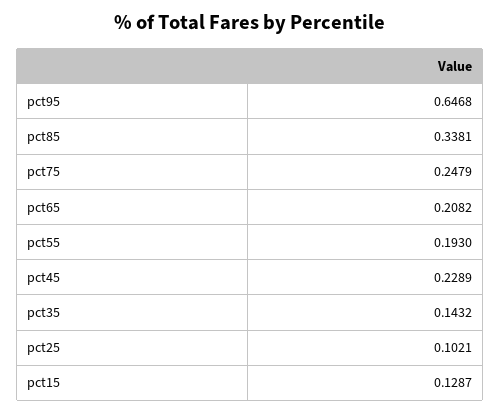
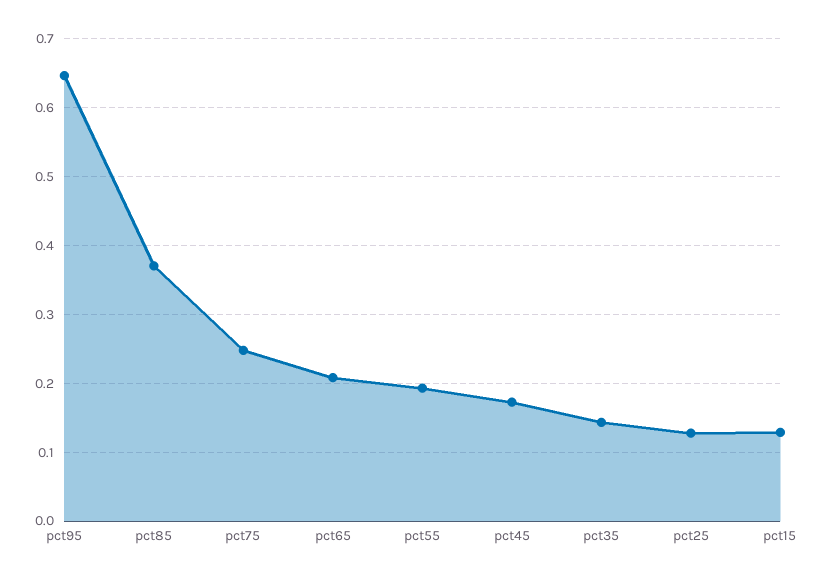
pct85: 0.3381 -> 0.37
pct45: 0.2289 -> 0.17
pct25: 0.1021 -> 0.13

